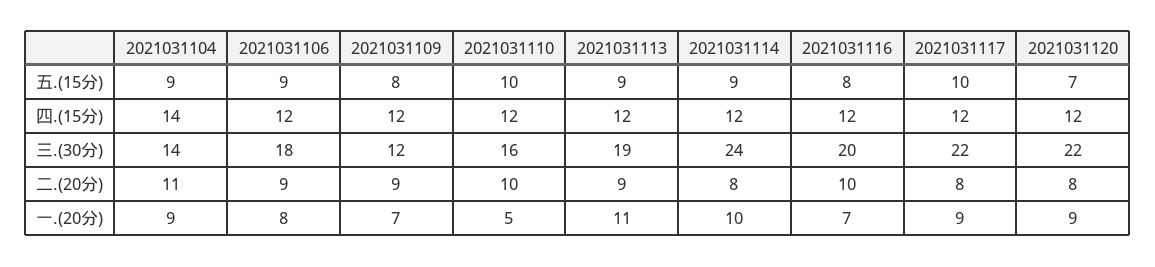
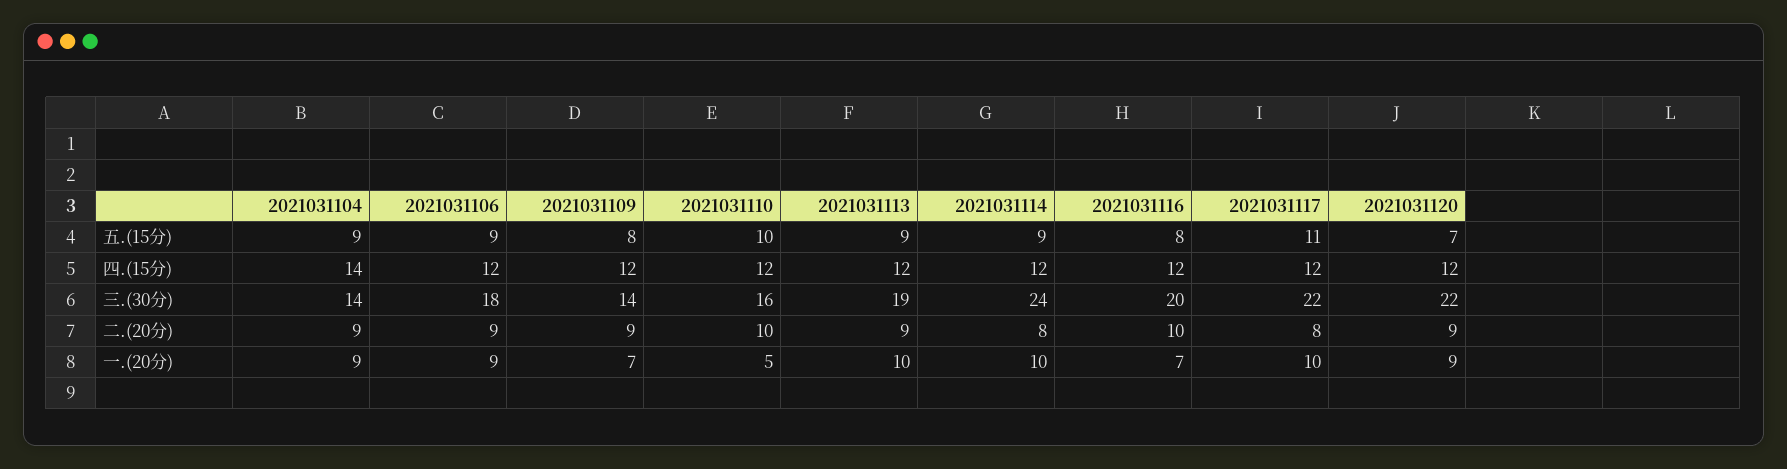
2021031117, 五.(15分): 10 -> 11
2021031109, 三.(30分): 12 -> 14
2021031104, 二.(20分): 11 -> 9
2021031120, 二.(20分): 8 -> 9
2021031106, 一.(20分): 8 -> 9
2021031113, 一.(20分): 11 -> 10
2021031117, 一.(20分): 9 -> 10

